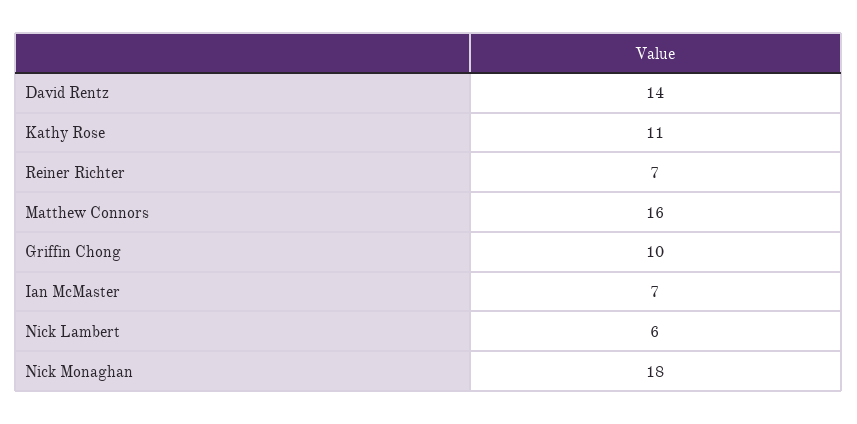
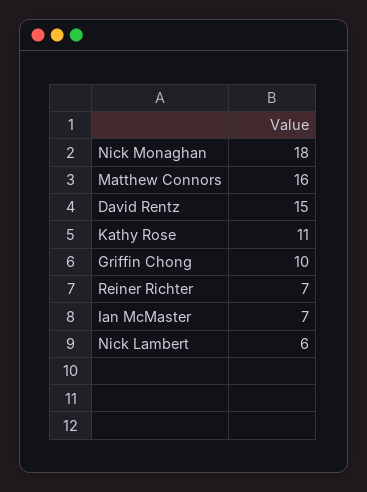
David Rentz: 14 -> 15

